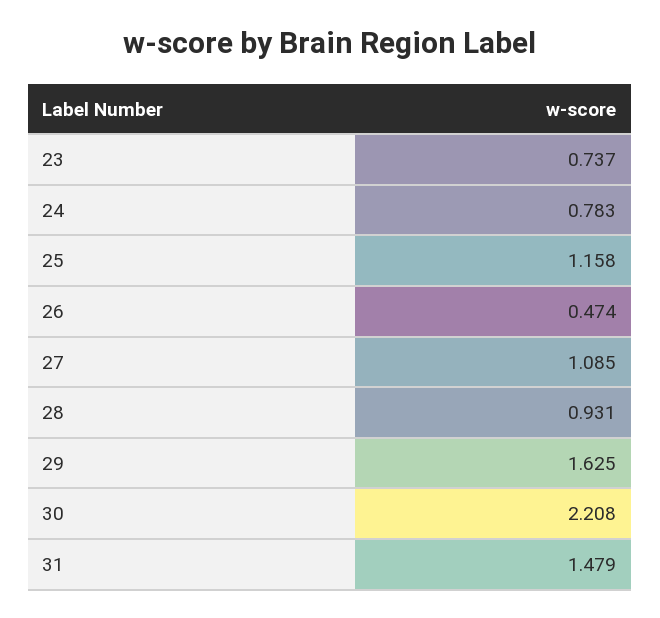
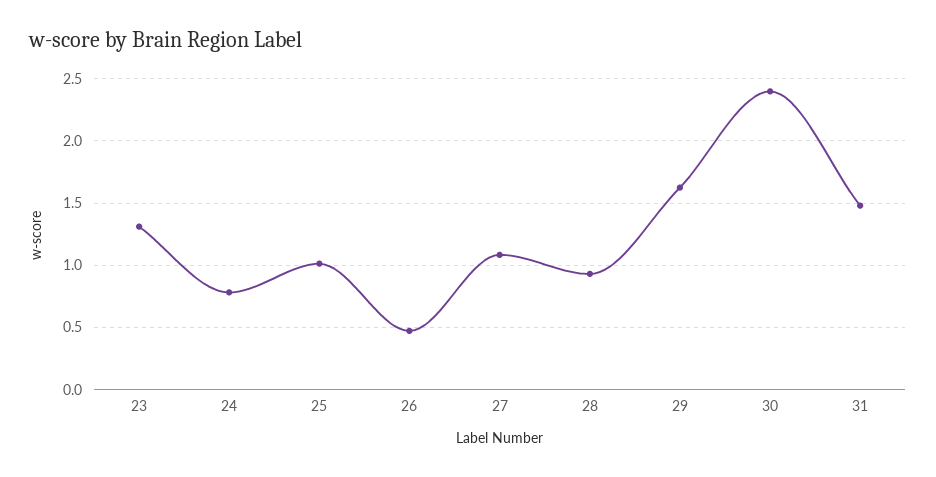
23: 0.737 -> 1.3
25: 1.158 -> 1
30: 2.208 -> 2.4

